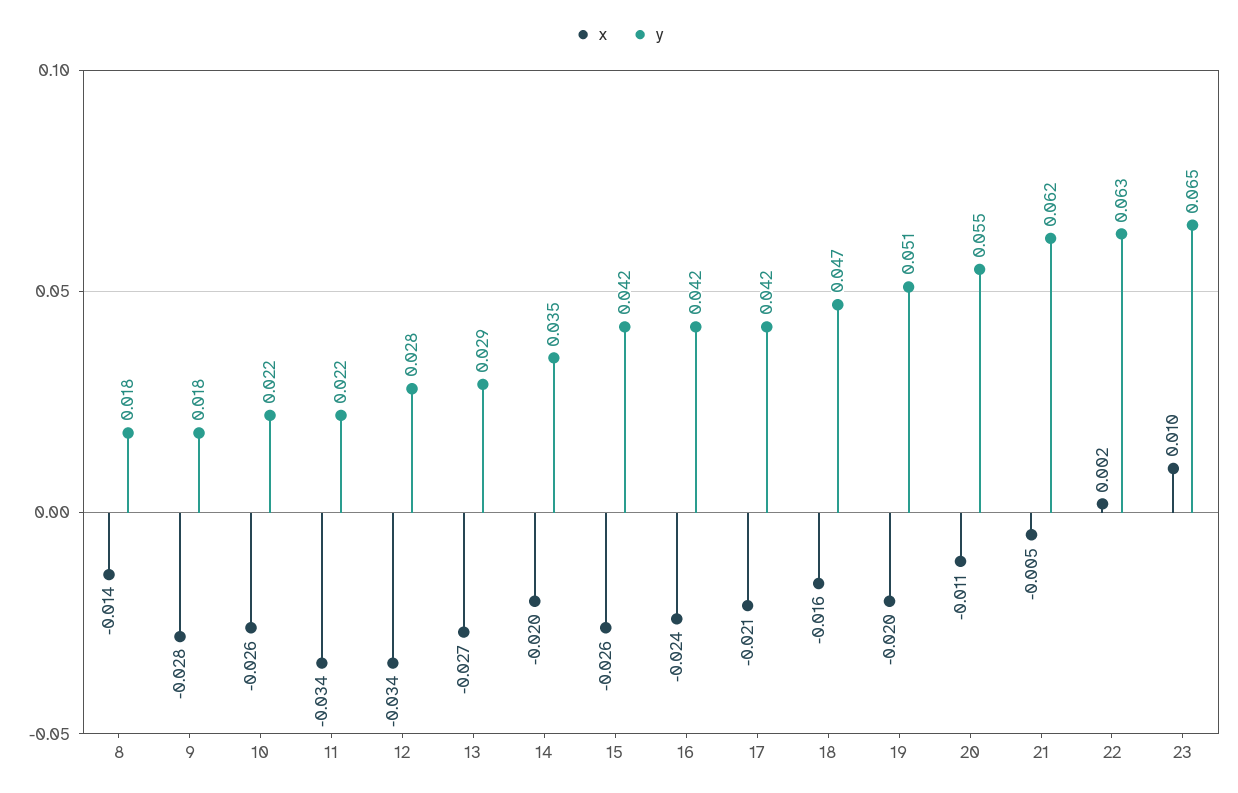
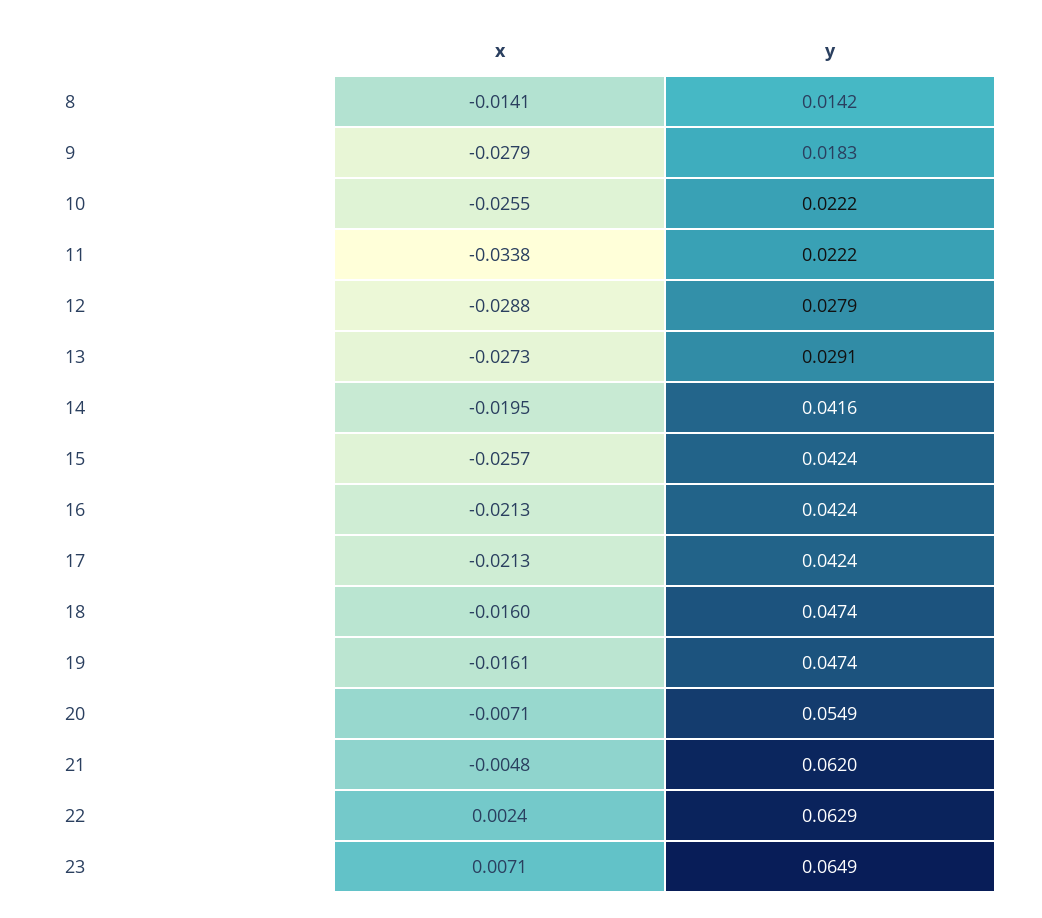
y, 8: 0.018 -> 0.0142
x, 12: -0.034 -> -0.0288
y, 14: 0.035 -> 0.0416
x, 16: -0.024 -> -0.0213
x, 19: -0.02 -> -0.0161
y, 19: 0.051 -> 0.0474
x, 20: -0.011 -> -0.0071
x, 23: 0.01 -> 0.0071

